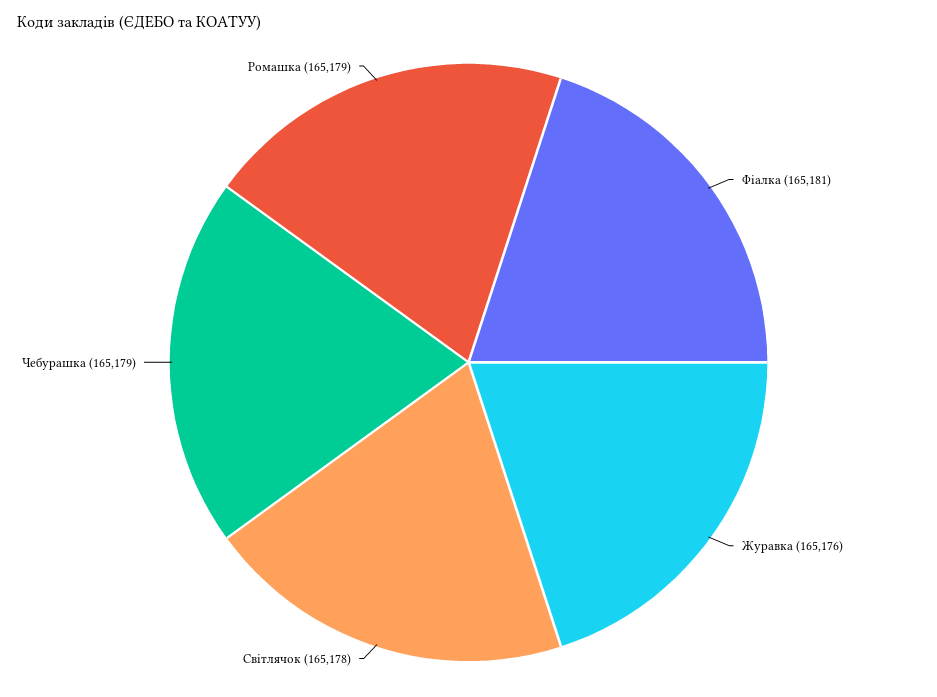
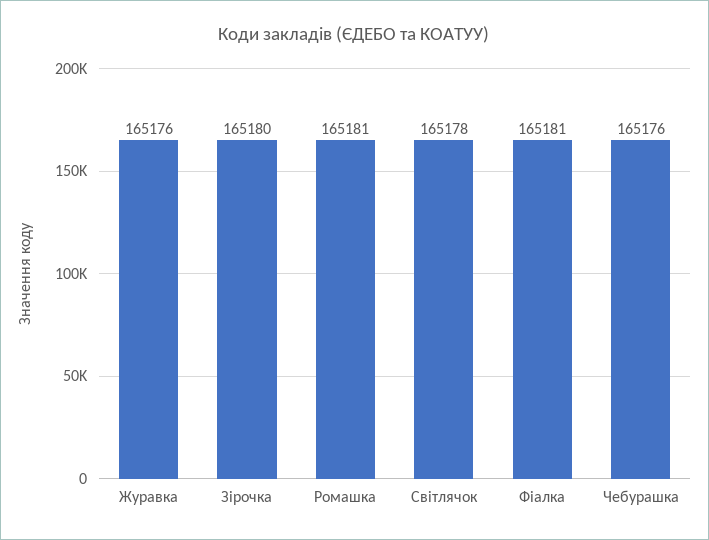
Чебурашка: 165179 -> 165176
Ромашка: 165179 -> 165181
Зірочка: none -> 165180

